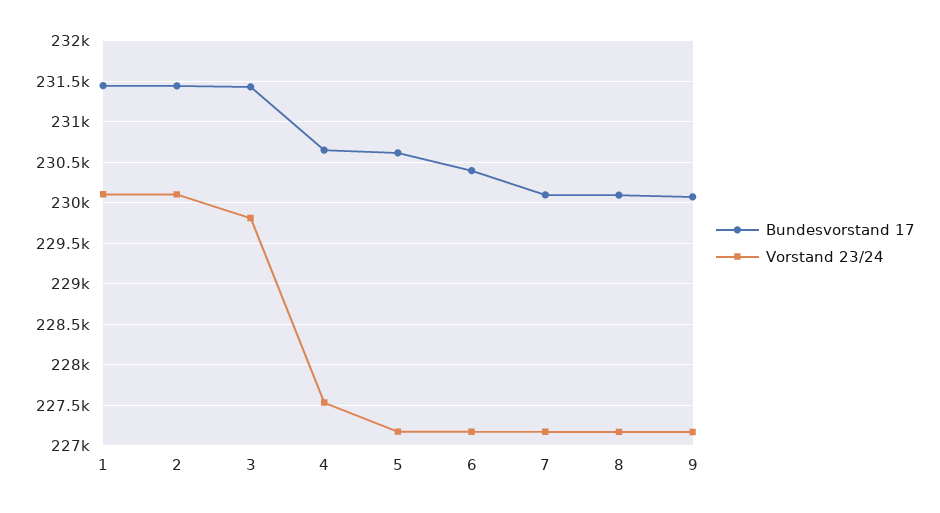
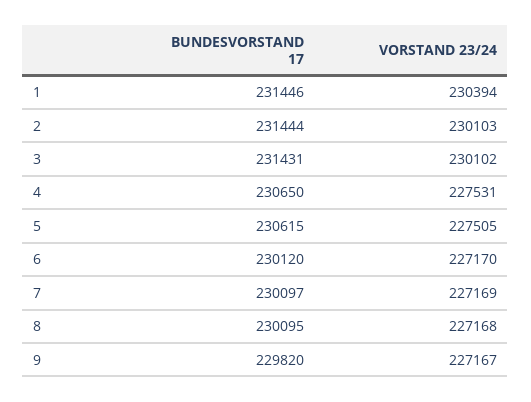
Vorstand 23/24, 1: 230100 -> 230394
Vorstand 23/24, 3: 229800 -> 230102
Vorstand 23/24, 5: 227200 -> 227505
Bundesvorstand 17, 6: 230400 -> 230120
Bundesvorstand 17, 9: 230100 -> 229820

